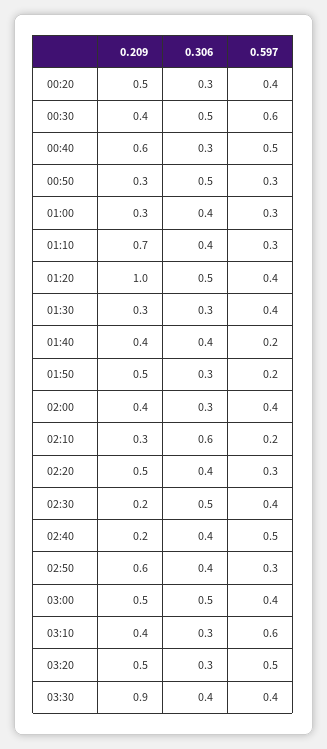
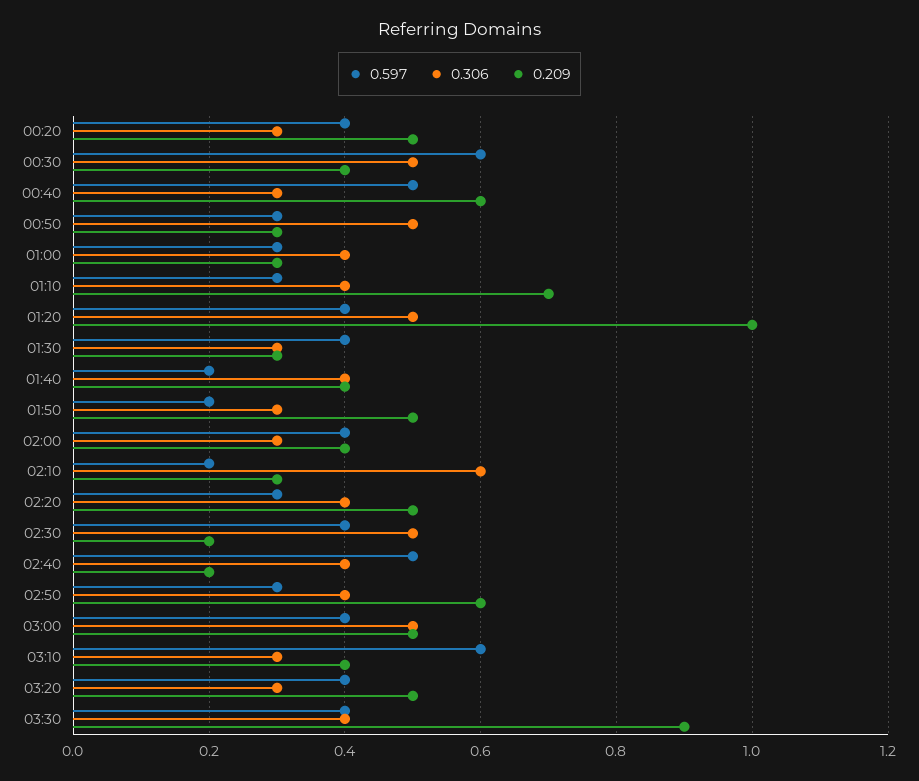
0.597, 03:20: 0.5 -> 0.4

